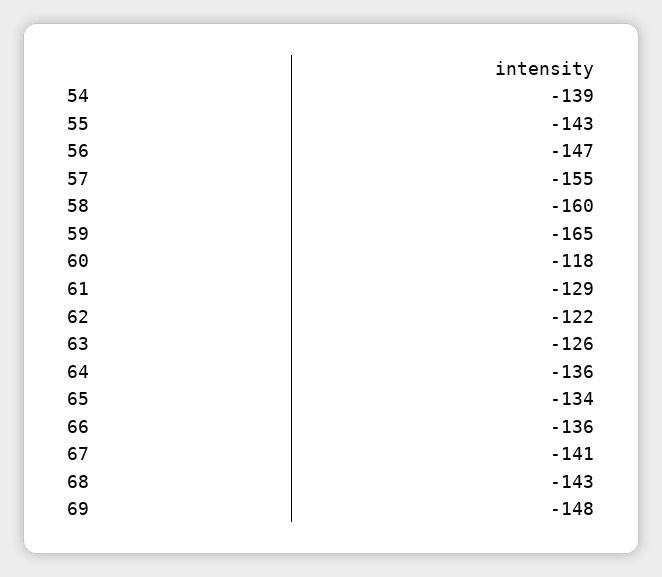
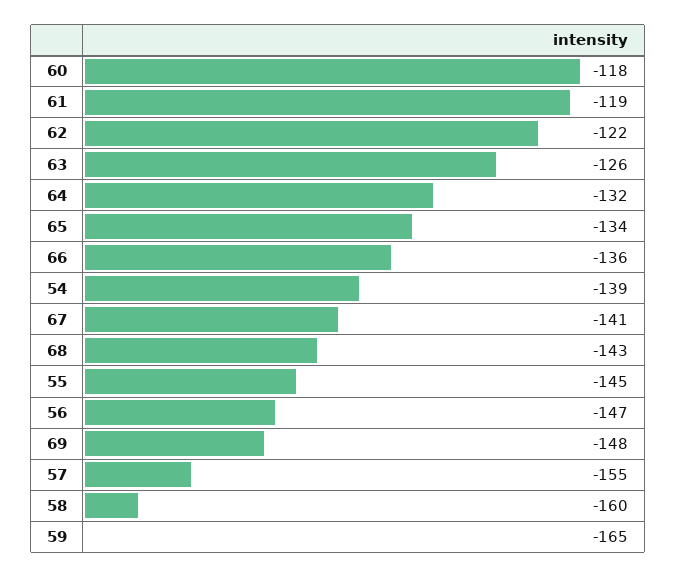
55: -143 -> -145
61: -129 -> -119
64: -136 -> -132

